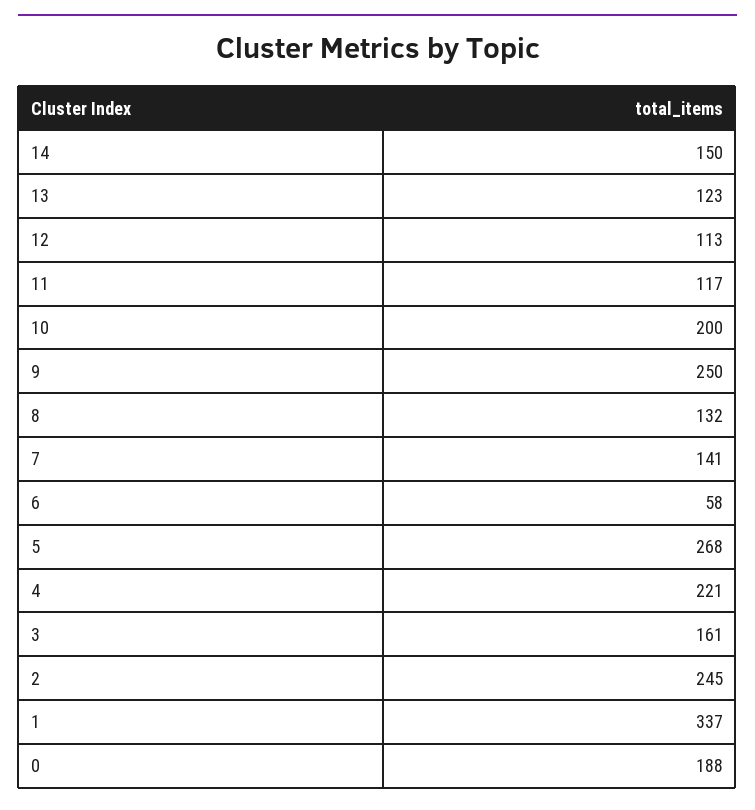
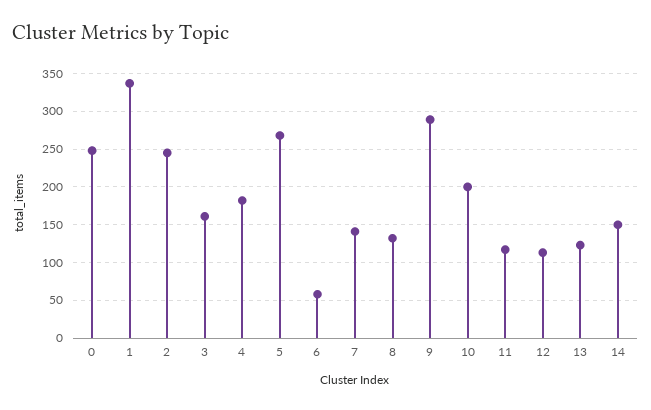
9: 250 -> 290
4: 221 -> 180
0: 188 -> 250

